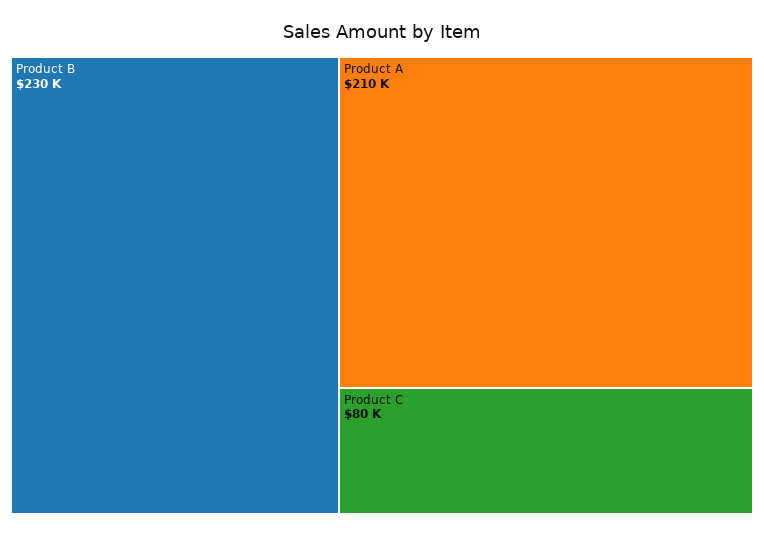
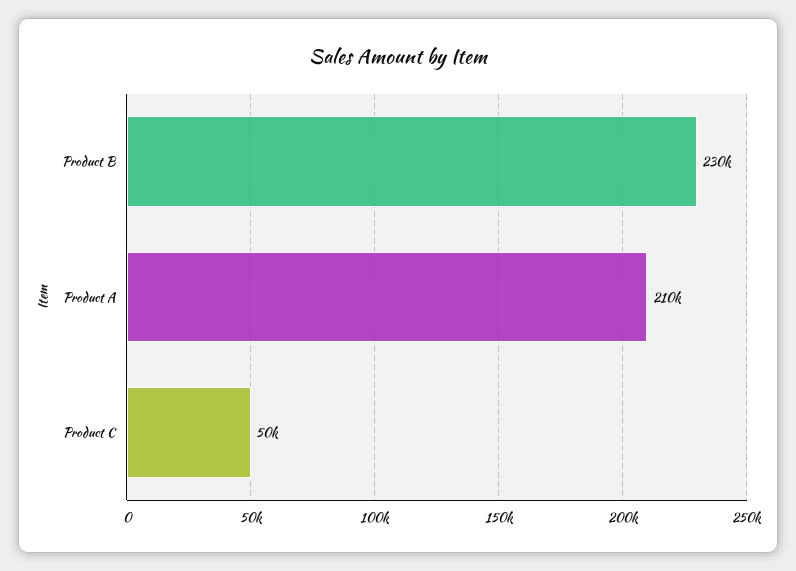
Product C: 80000 -> 50000

